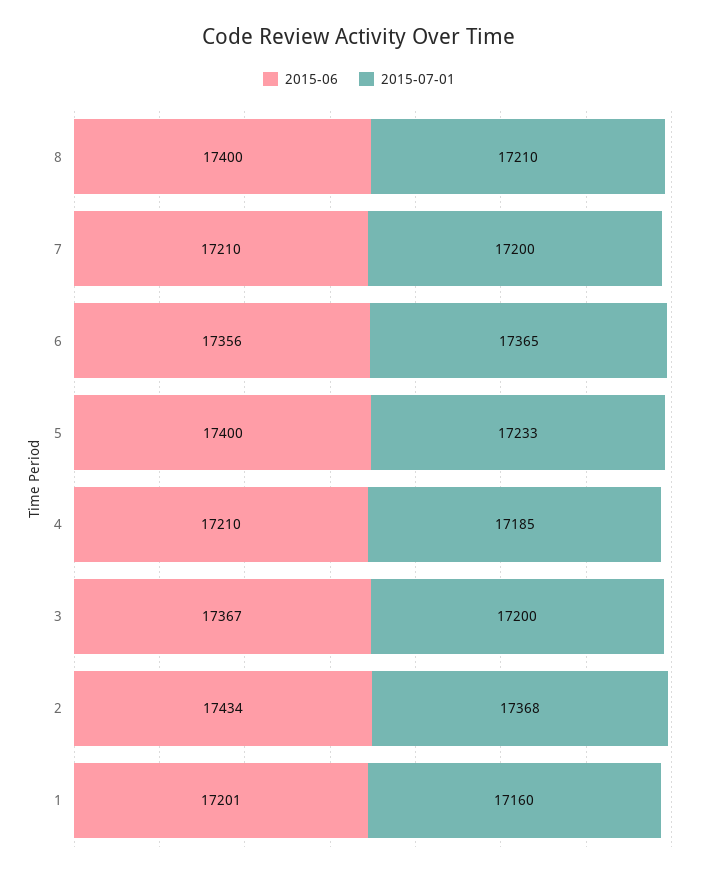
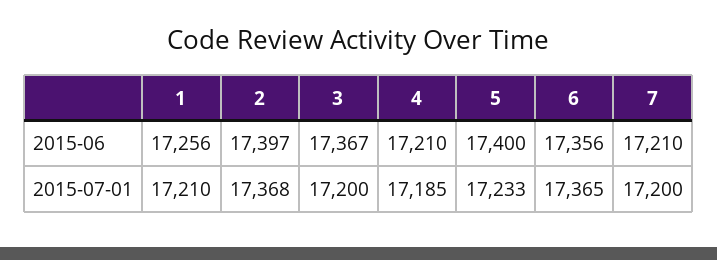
2015-06, 8: 17400 -> none
2015-07-01, 8: 17210 -> none
2015-06, 2: 17434 -> 17397
2015-06, 1: 17201 -> 17256
2015-07-01, 1: 17160 -> 17210

